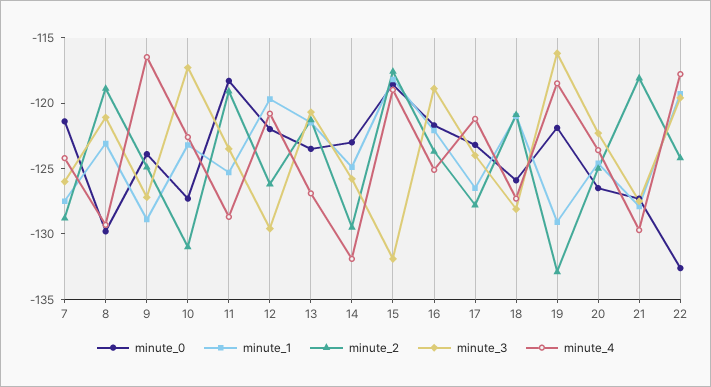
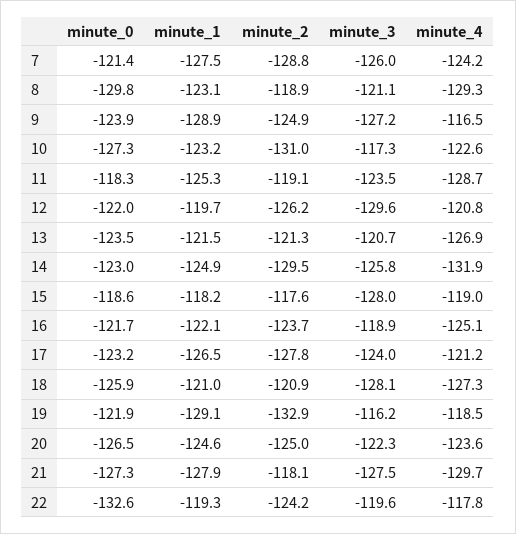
minute_3, 15: -132 -> -128

